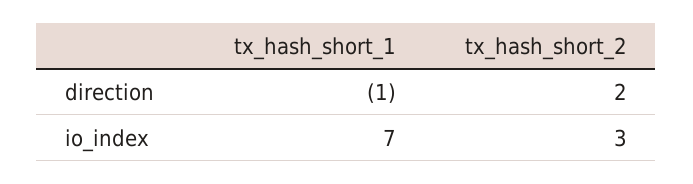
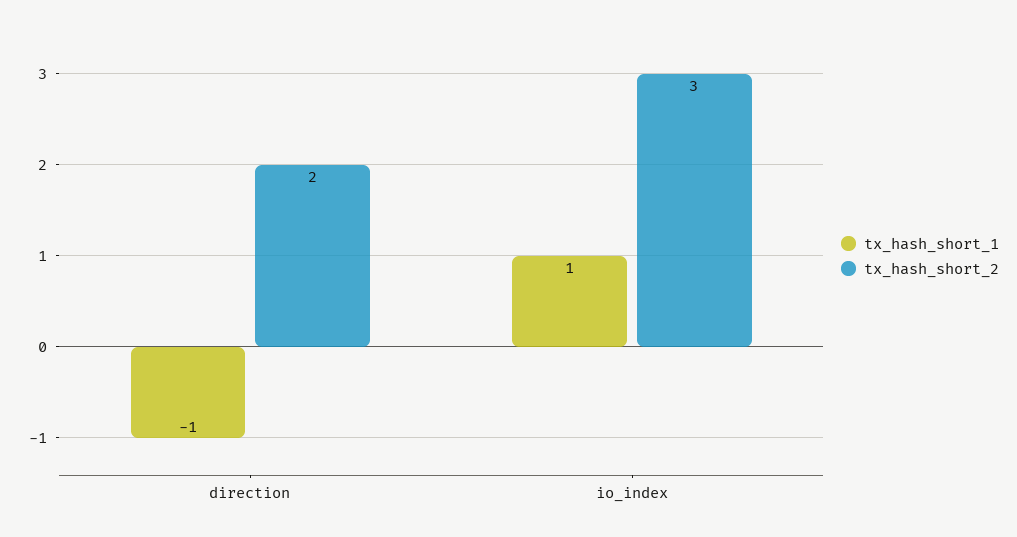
tx_hash_short_1, io_index: 7 -> 1

